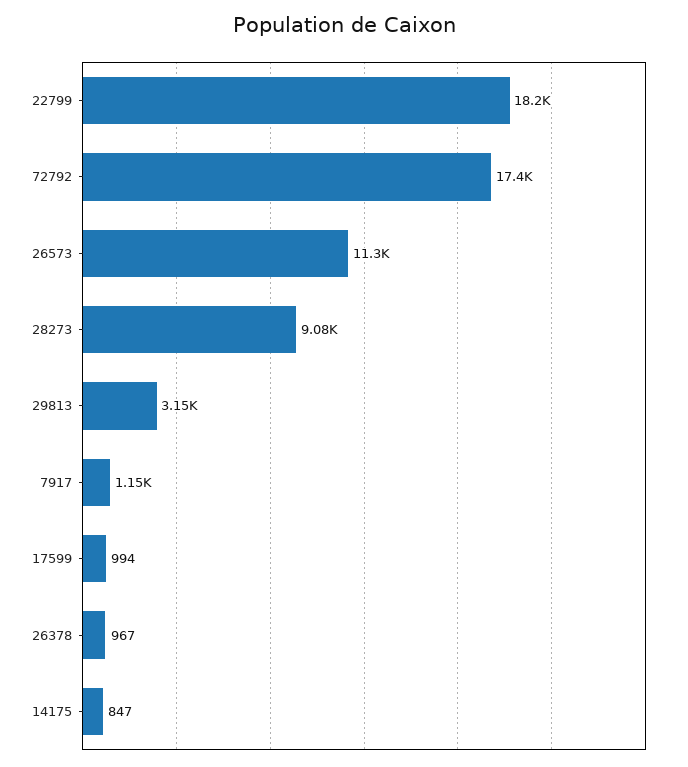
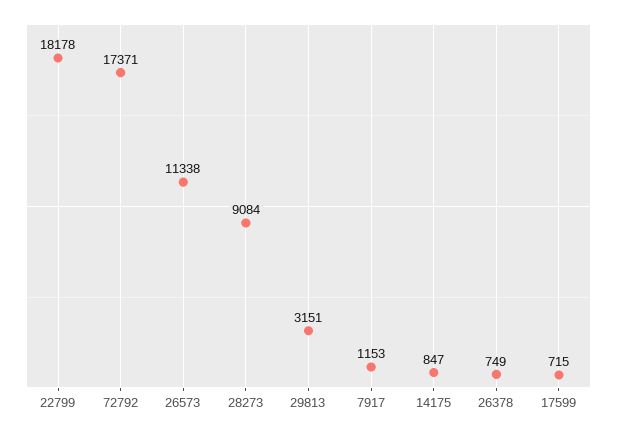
17599: 994 -> 715
26378: 967 -> 749

